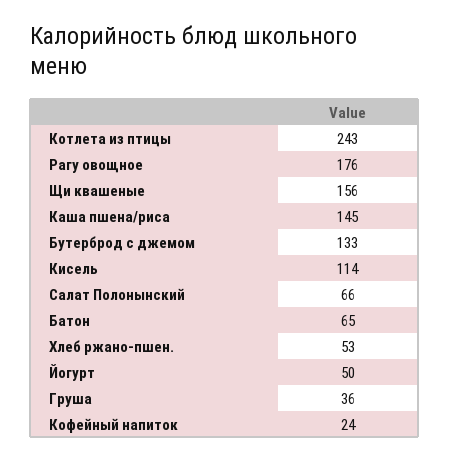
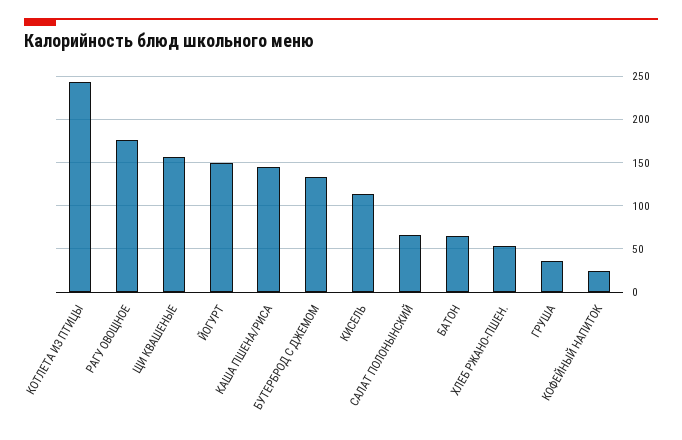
Йогурт: 50 -> 150

